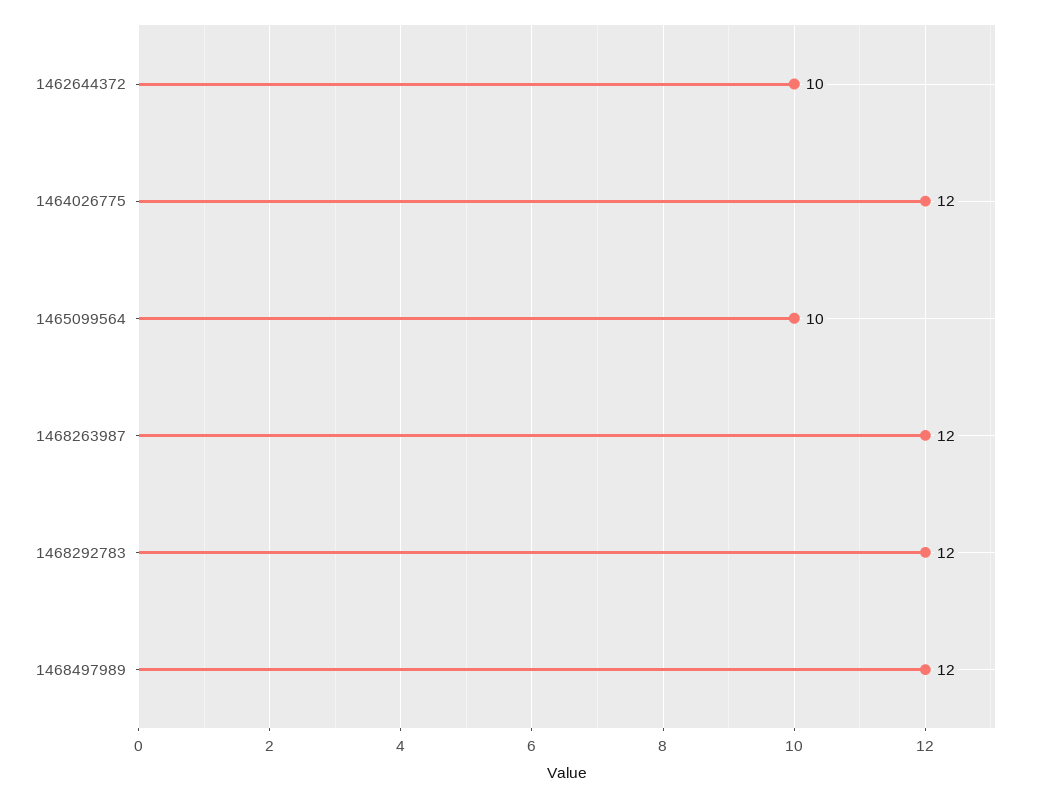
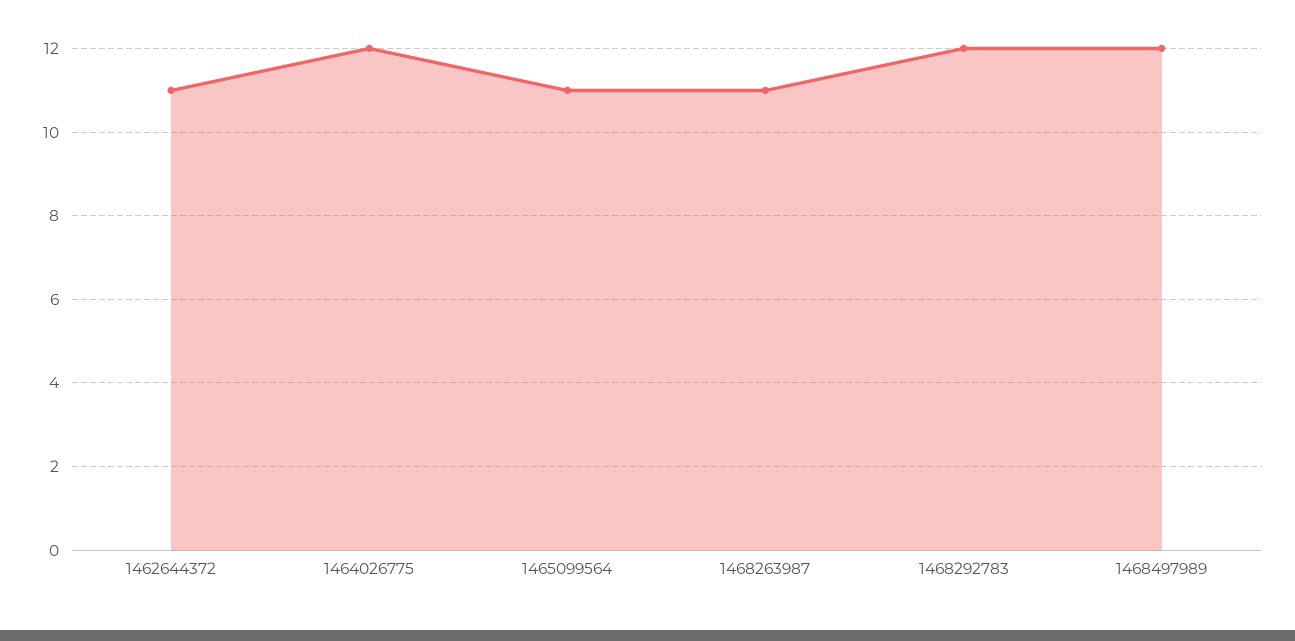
1462644372: 10 -> 11
1465099564: 10 -> 11
1468263987: 12 -> 11

